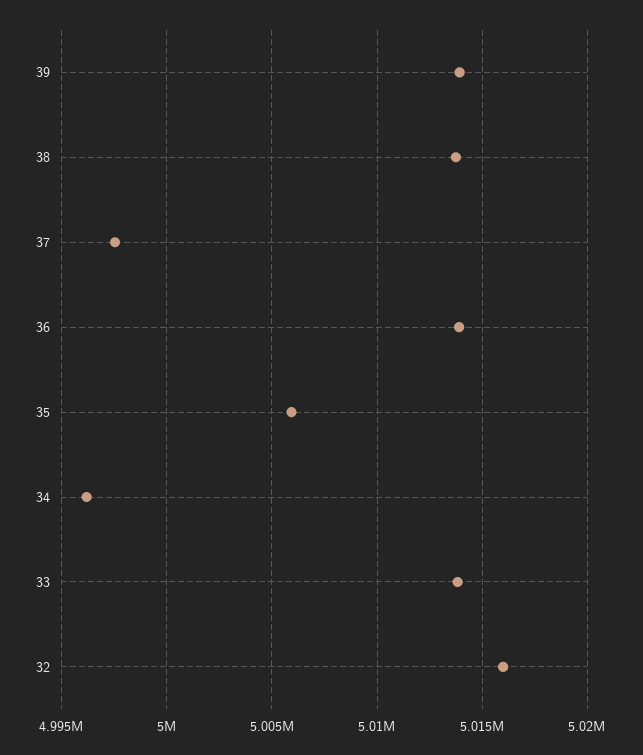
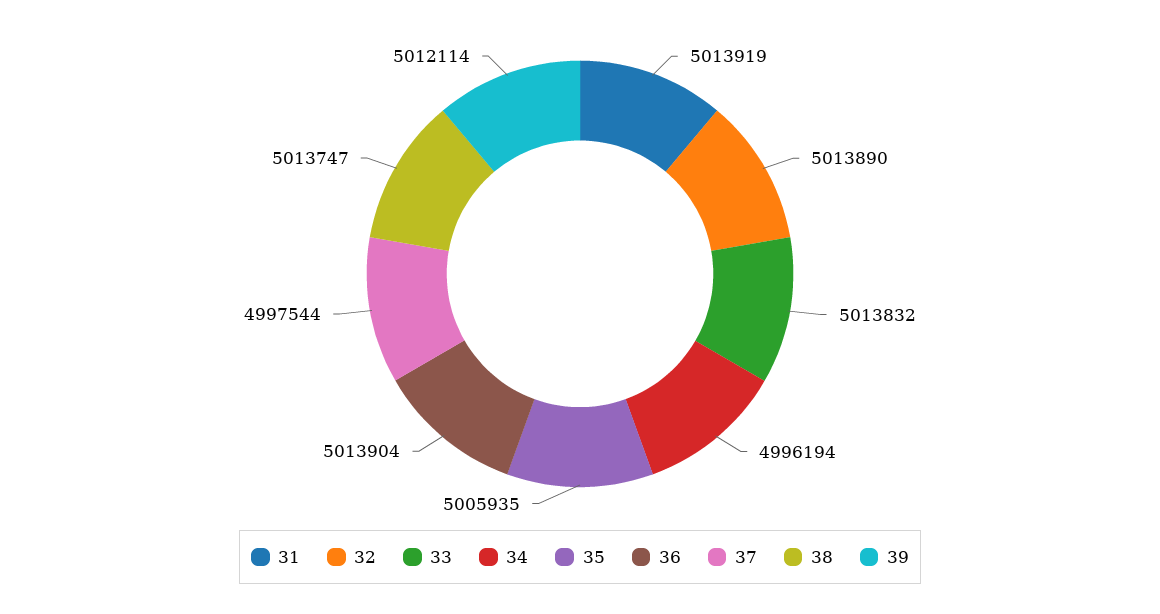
39: 5014000 -> 5012114
32: 5016000 -> 5013890
31: none -> 5013919

